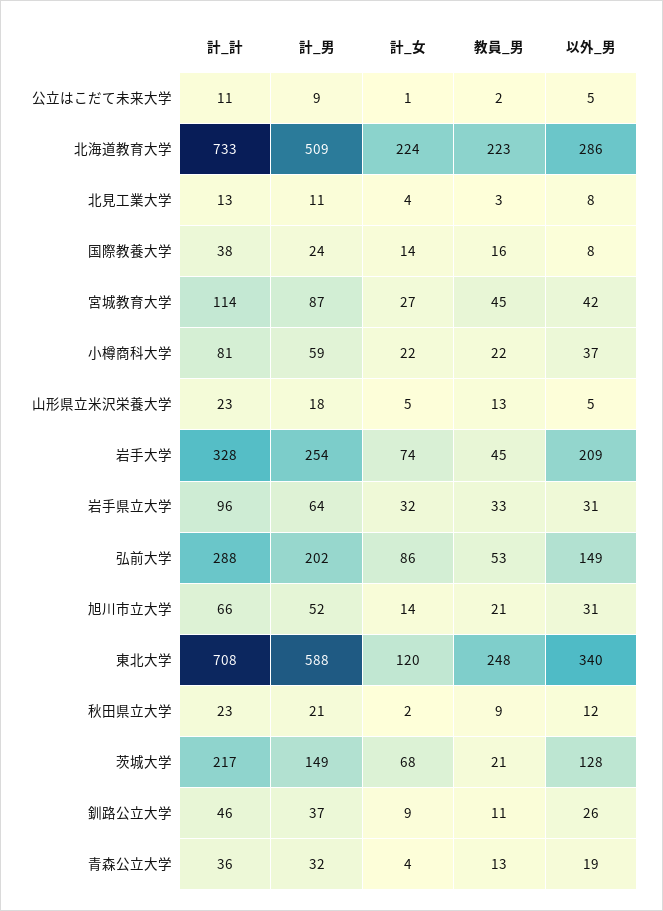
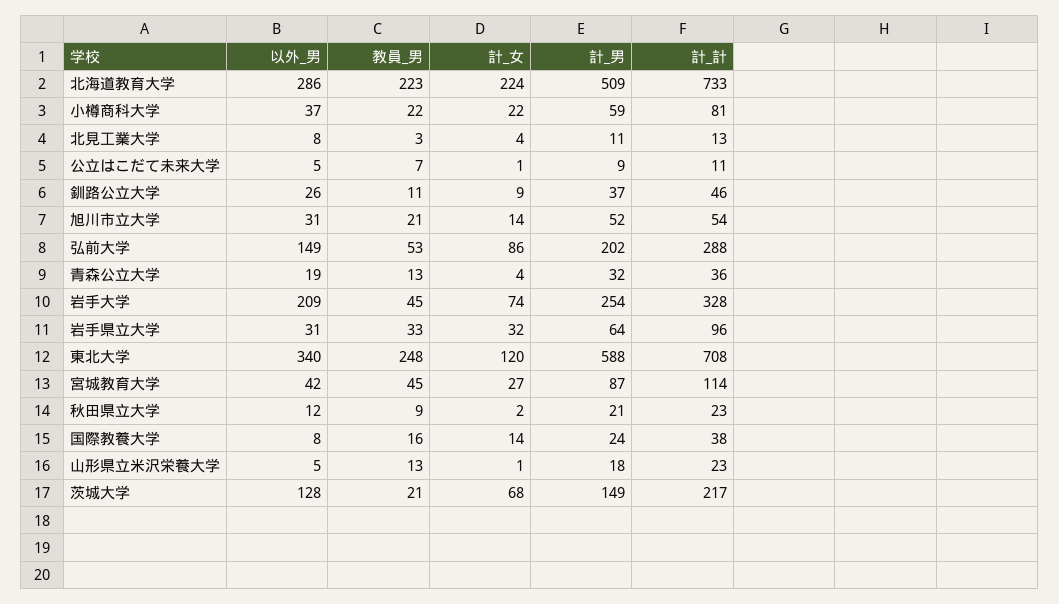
教員_男, 公立はこだて未来大学: 2 -> 7
計_女, 山形県立米沢栄養大学: 5 -> 1
計_計, 旭川市立大学: 66 -> 54

